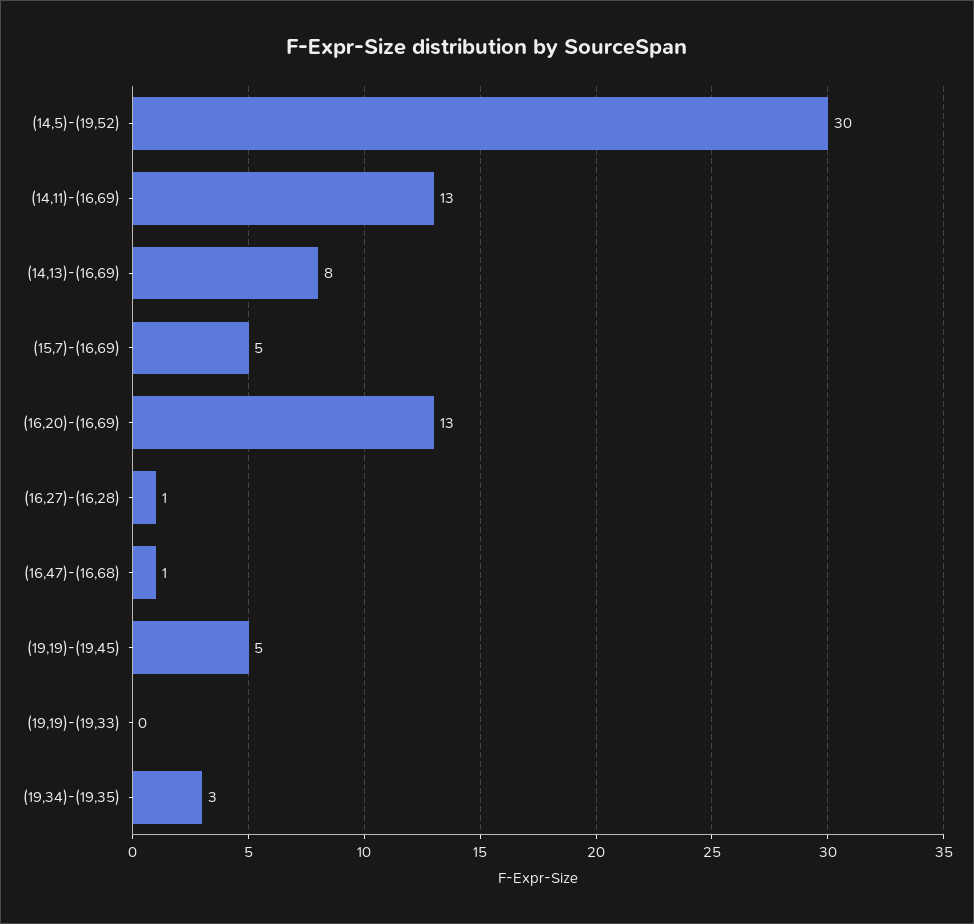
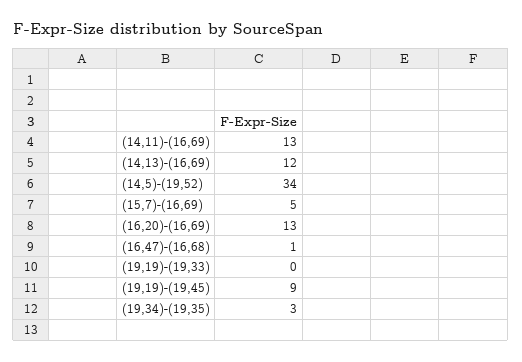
(14,5)-(19,52): 30 -> 34
(14,13)-(16,69): 8 -> 12
(16,27)-(16,28): 1 -> none
(19,19)-(19,45): 5 -> 9

